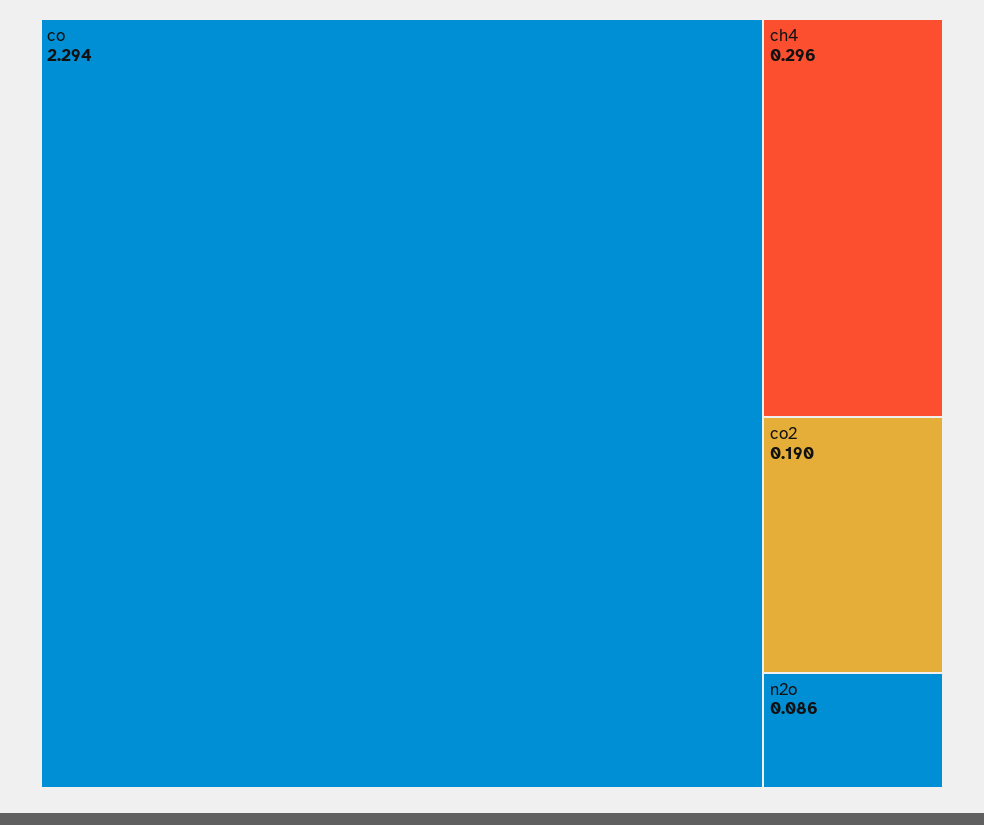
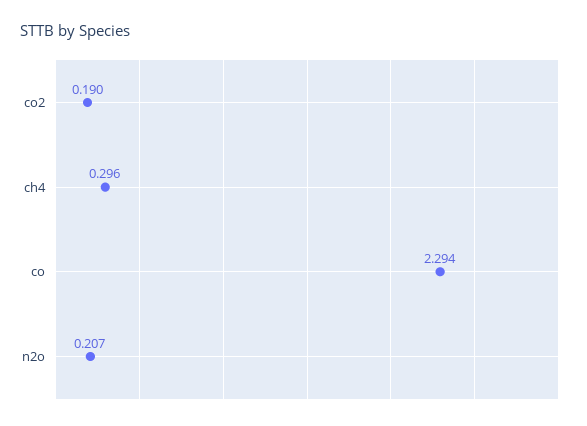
n2o: 0.086 -> 0.207

